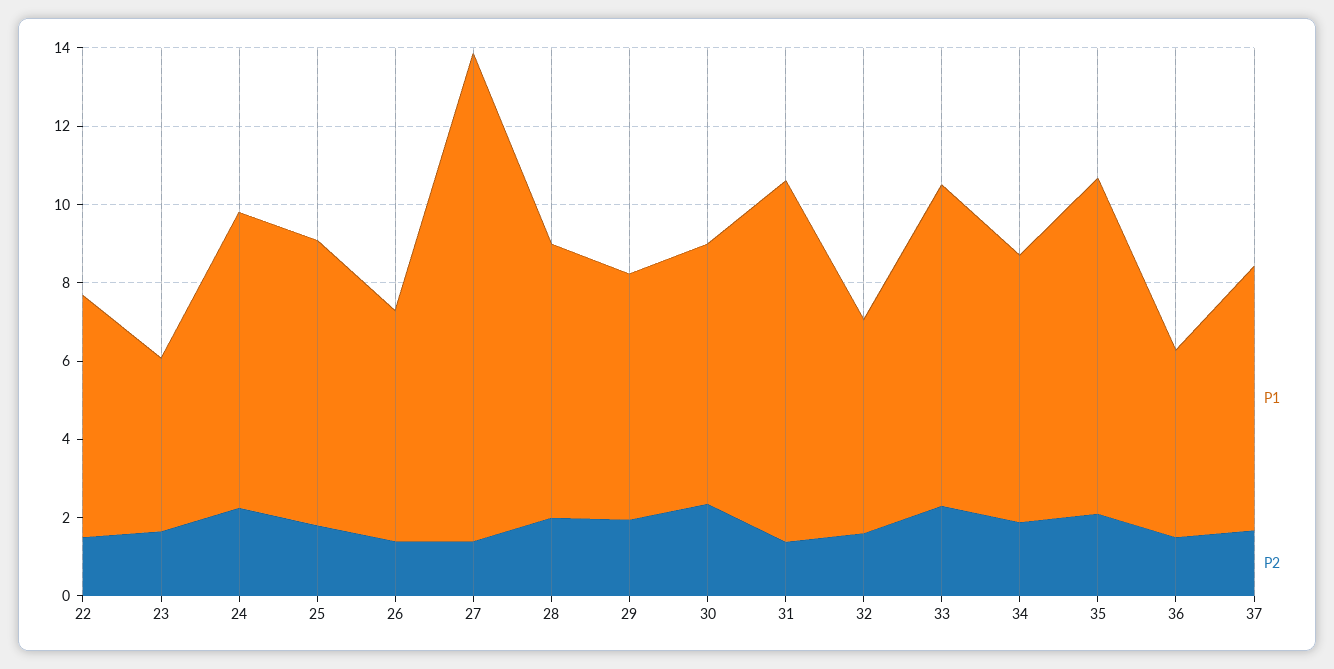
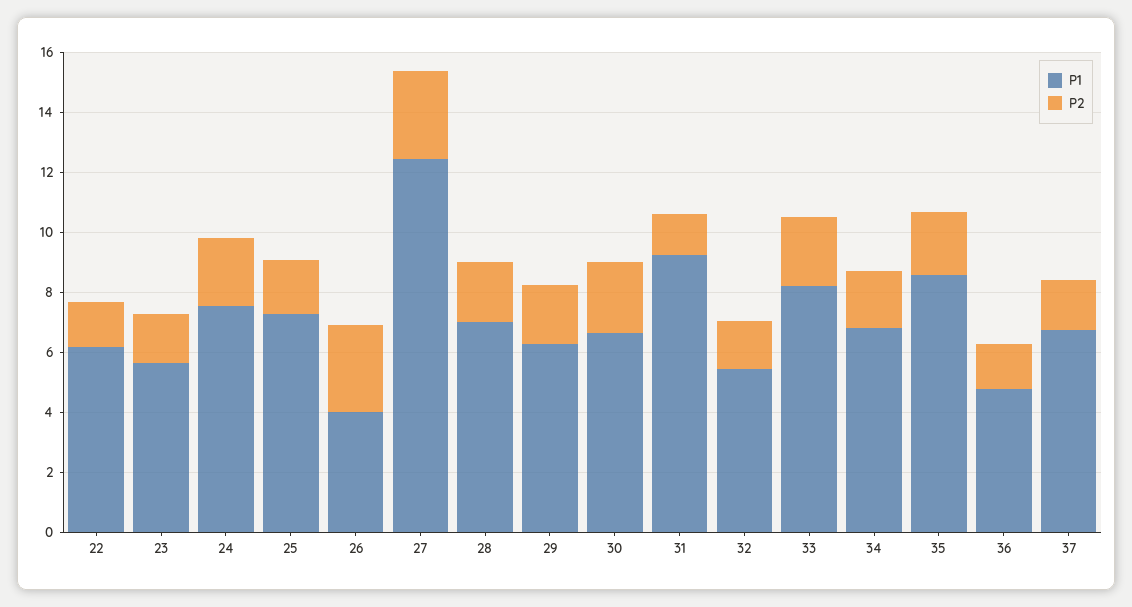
P1, 23: 4.5 -> 5.5
P1, 26: 6 -> 4
P2, 26: 1.5 -> 3
P2, 27: 1.5 -> 3

